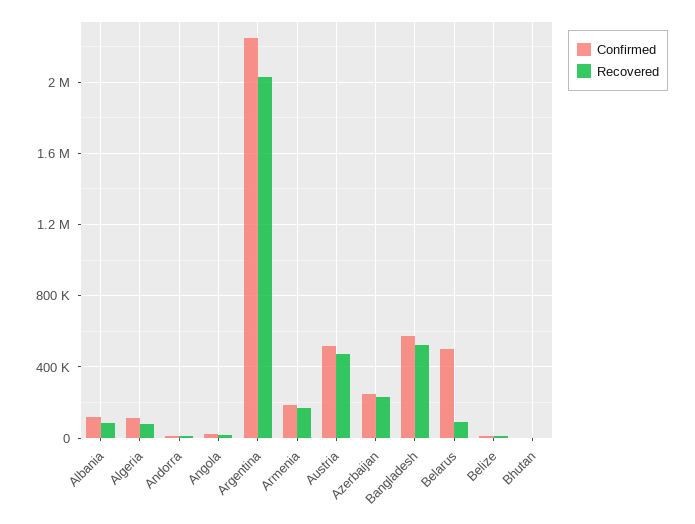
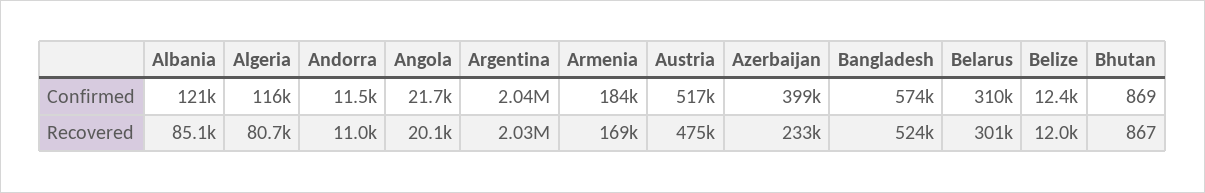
Confirmed, Argentina: 2250000 -> 2040000
Confirmed, Azerbaijan: 250000 -> 399000
Confirmed, Belarus: 500000 -> 310000
Recovered, Belarus: 100000 -> 301000

